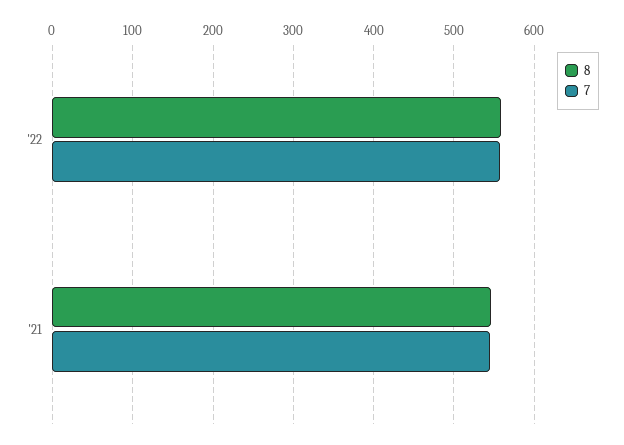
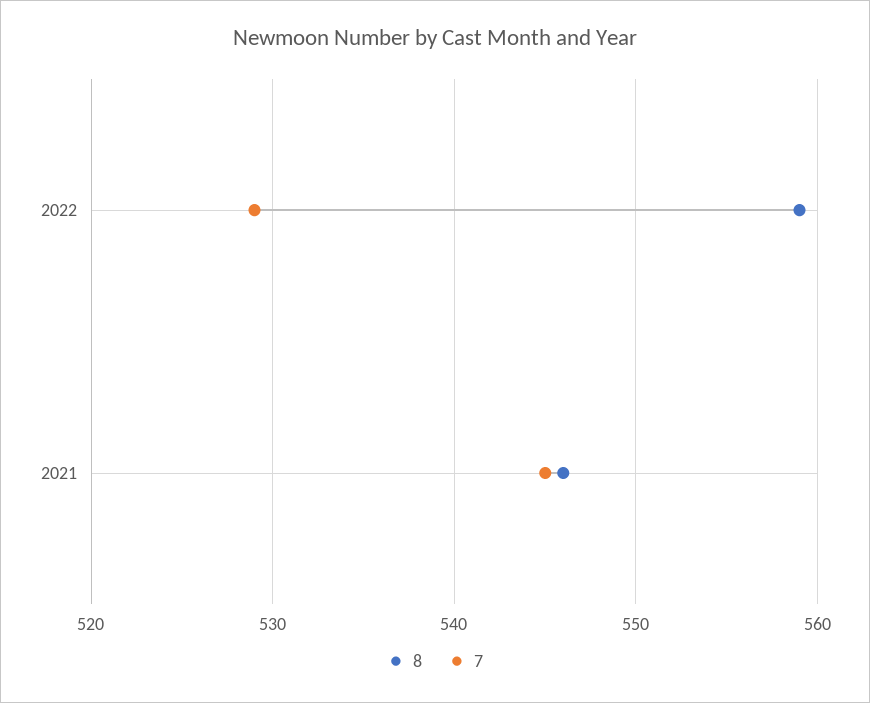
7, '22: 560 -> 529

